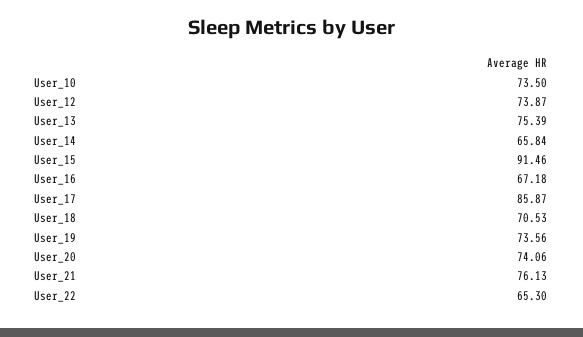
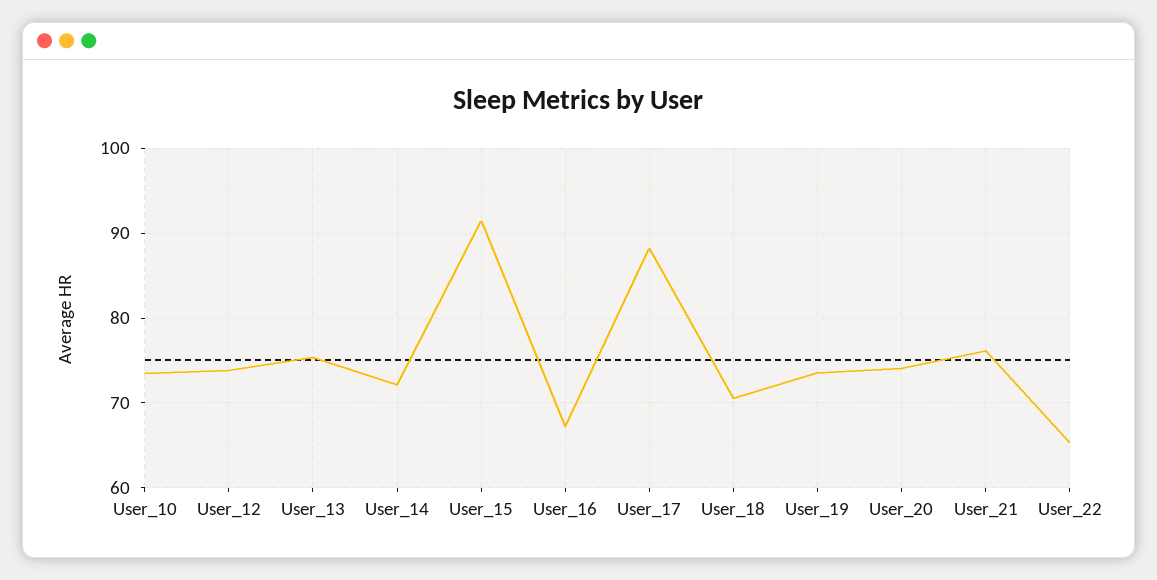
User_14: 65.84 -> 72
User_17: 85.87 -> 88

